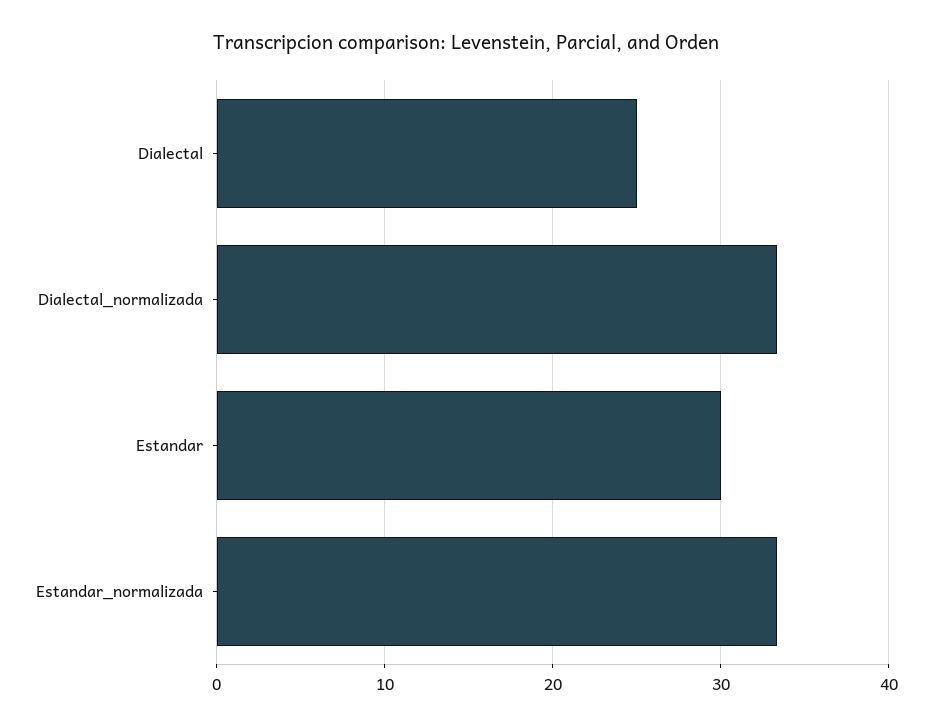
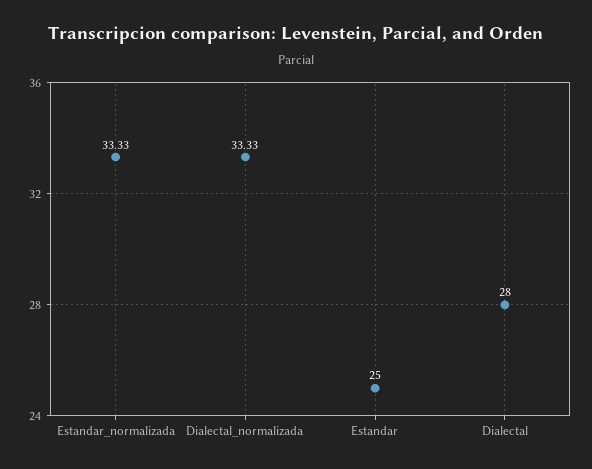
Dialectal: 25 -> 28
Estandar: 30 -> 25

